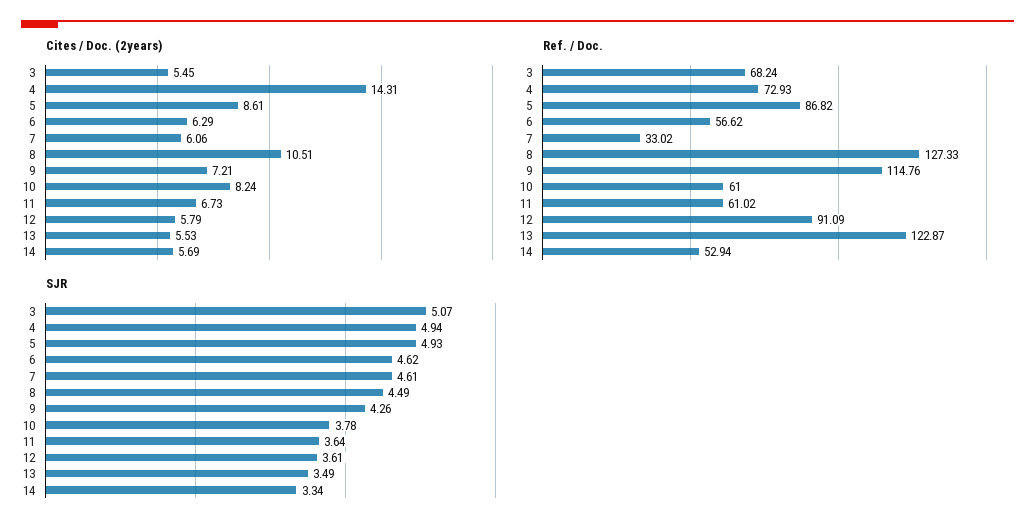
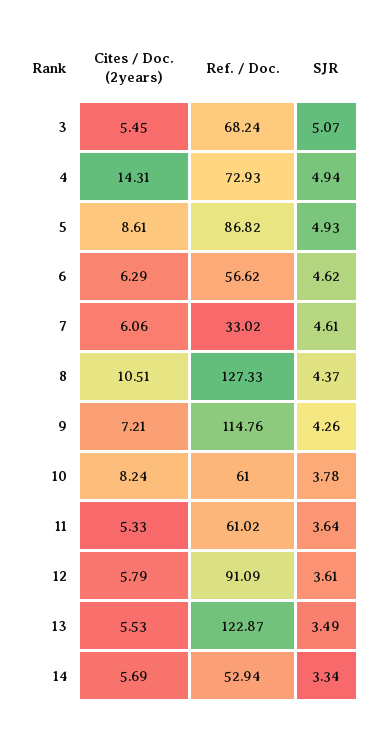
Cites / Doc. (2years), 11: 6.73 -> 5.33
SJR, 8: 4.49 -> 4.37

